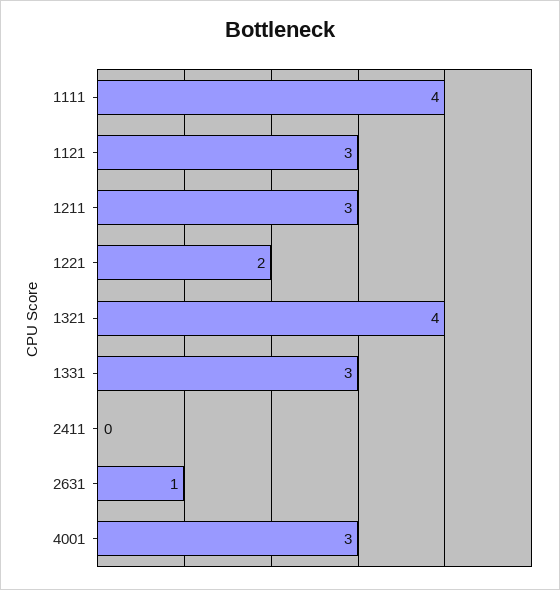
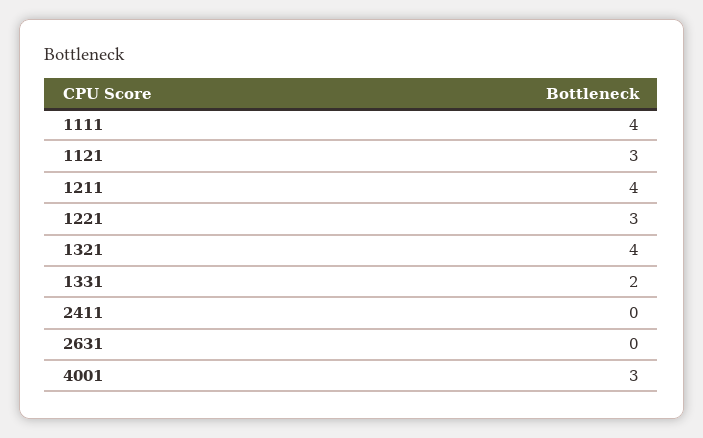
1211: 3 -> 4
1221: 2 -> 3
1331: 3 -> 2
2631: 1 -> 0

